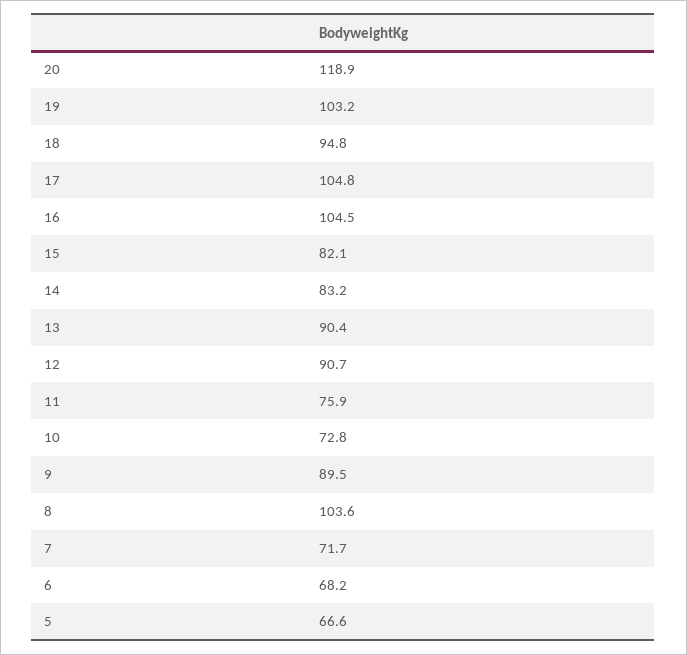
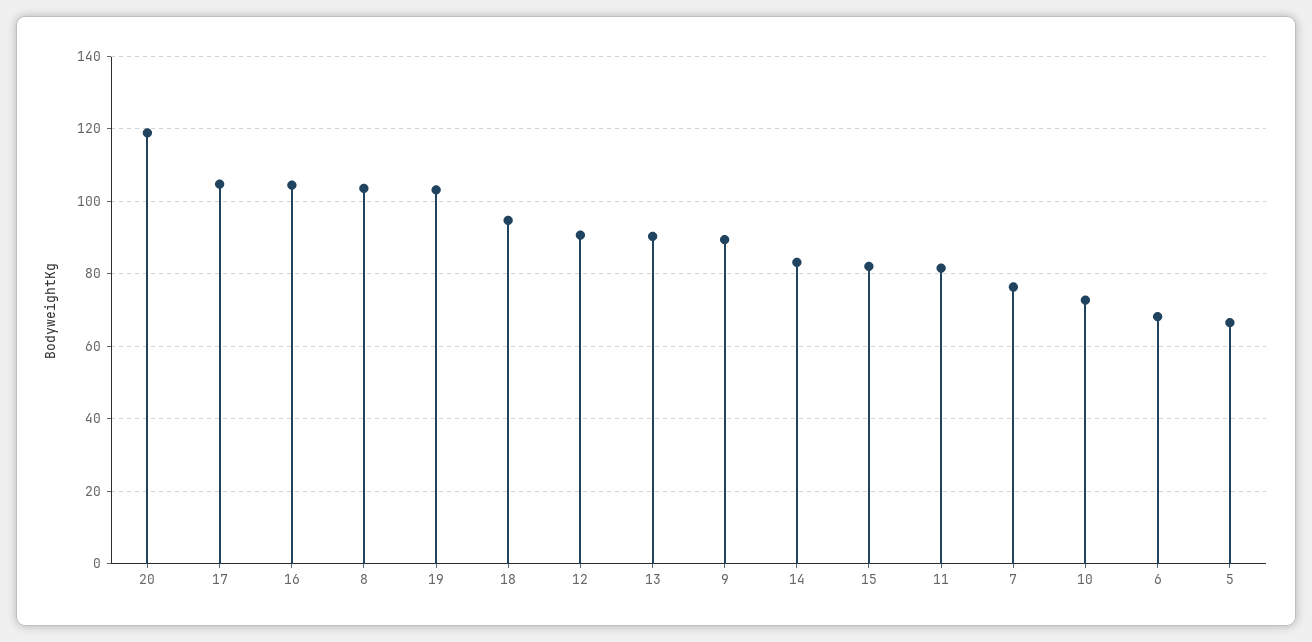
11: 75.9 -> 82
7: 71.7 -> 76

